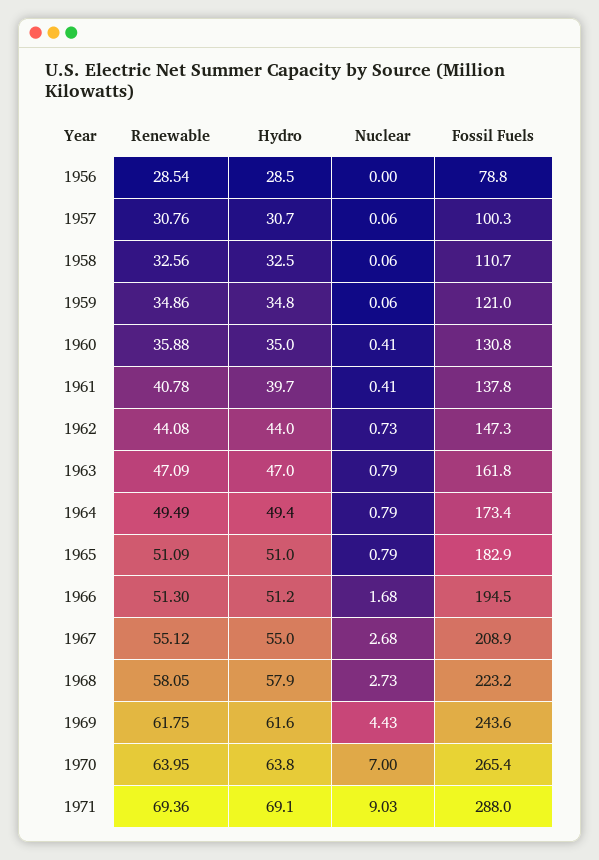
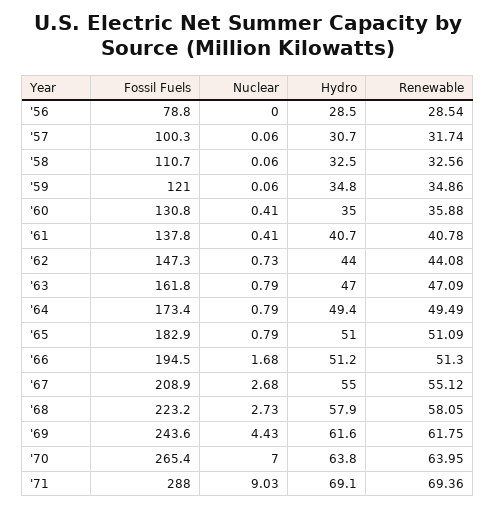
Renewable, 1957: 30.76 -> 31.74
Hydro, 1961: 39.7 -> 40.7

